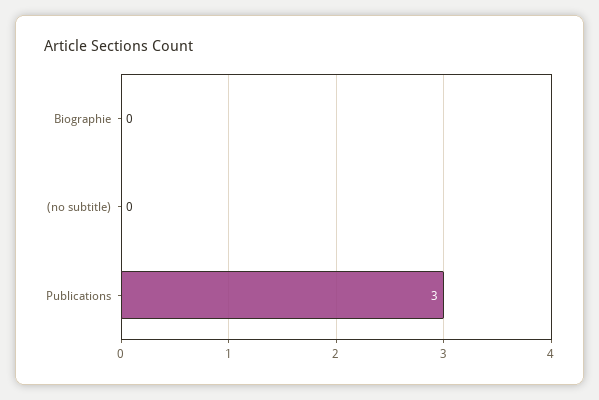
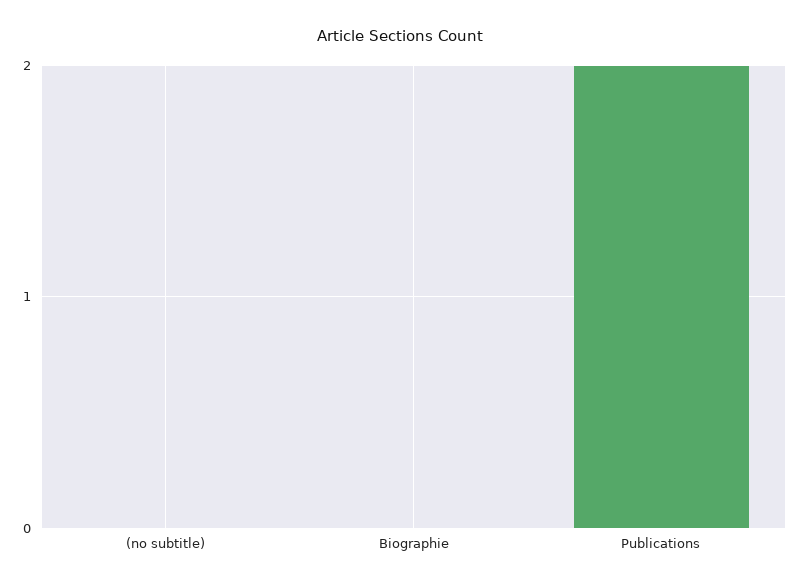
Publications: 3 -> 2

